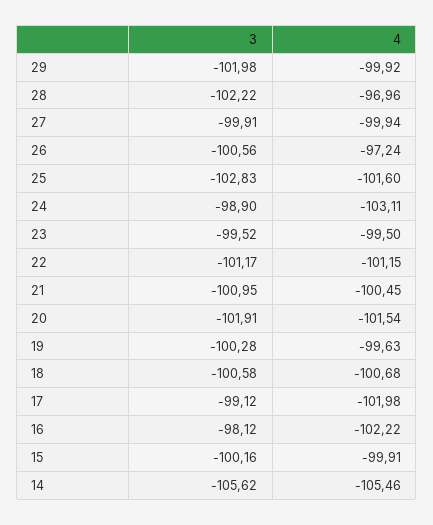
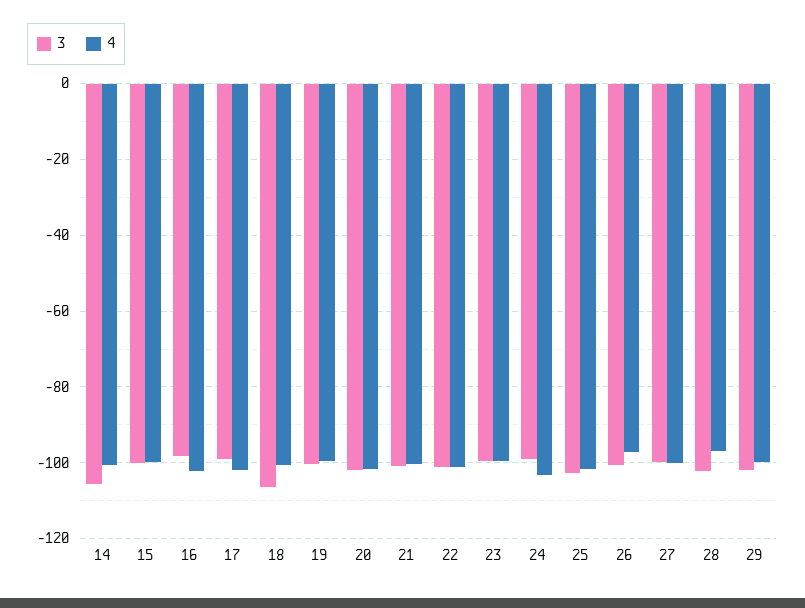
3, 18: -100.58 -> -106
4, 14: -105.46 -> -100

